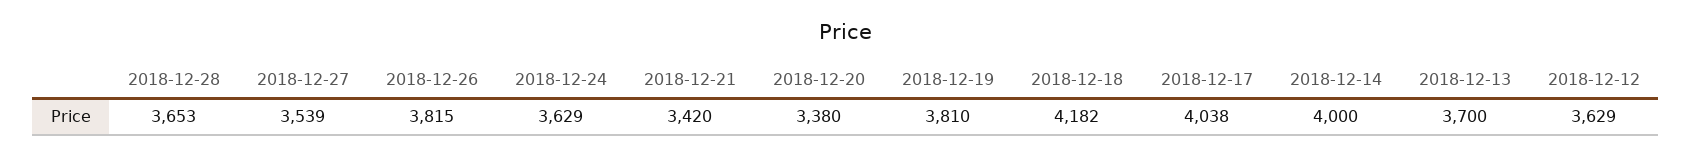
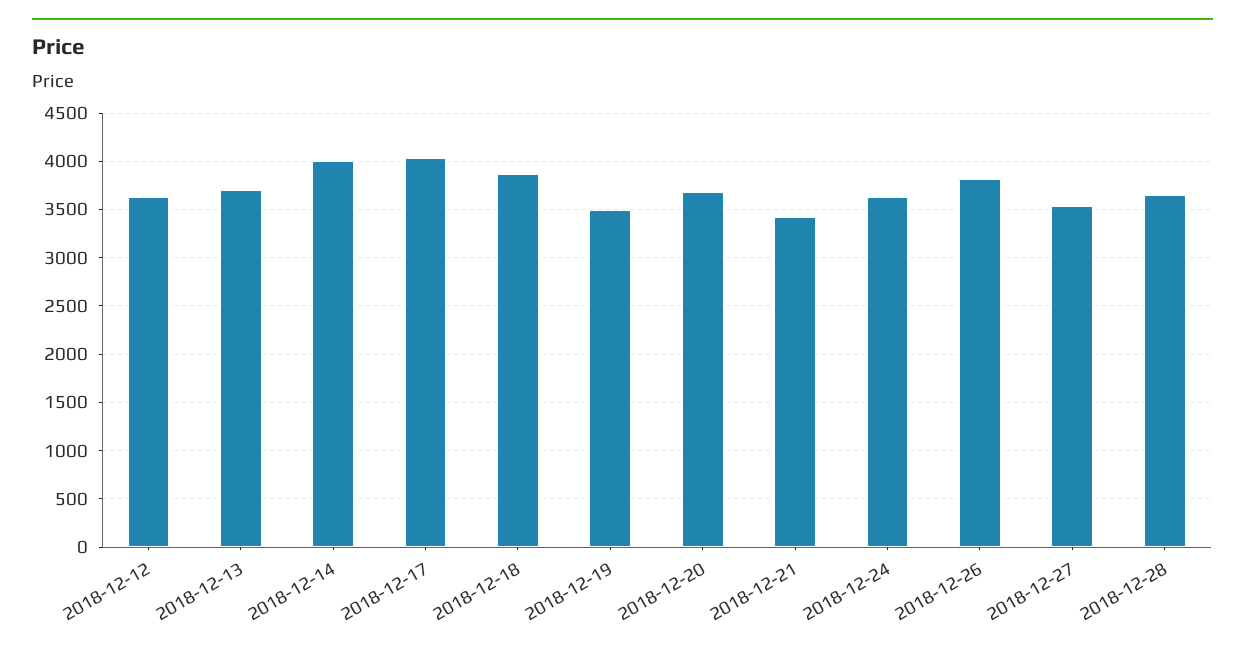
2018-12-20: 3380 -> 3700
2018-12-19: 3810 -> 3500
2018-12-18: 4182 -> 3900

